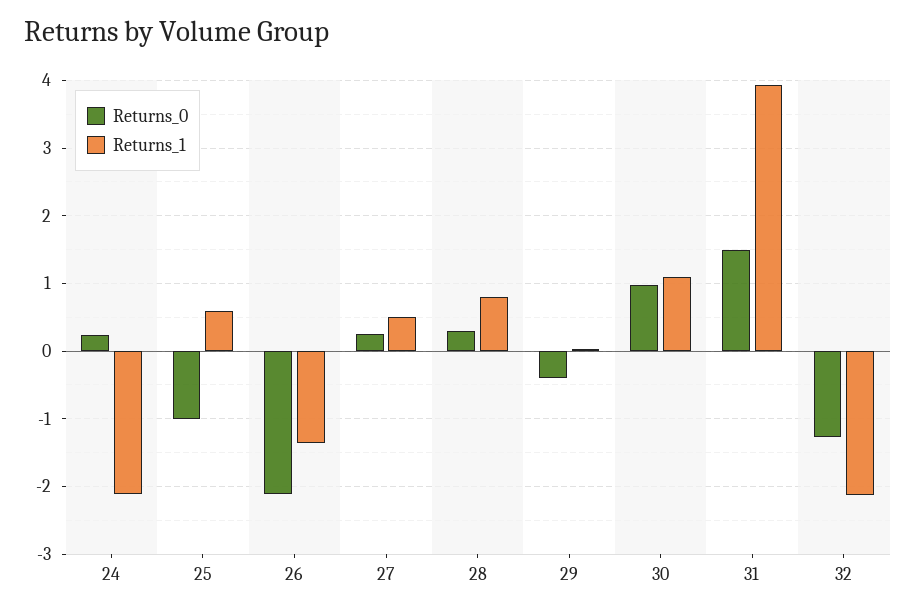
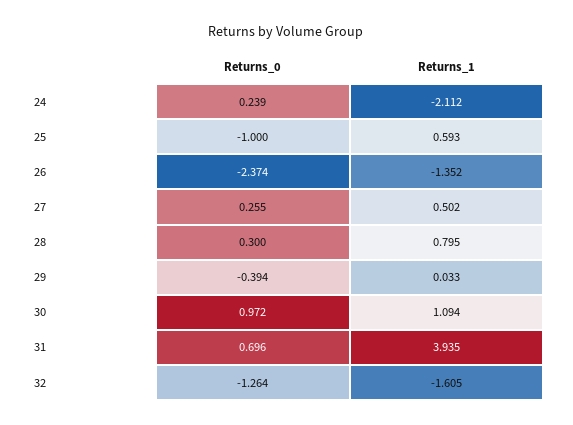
Returns_0, 26: -2.1 -> -2.374
Returns_0, 31: 1.5 -> 0.696
Returns_1, 32: -2.1 -> -1.605

